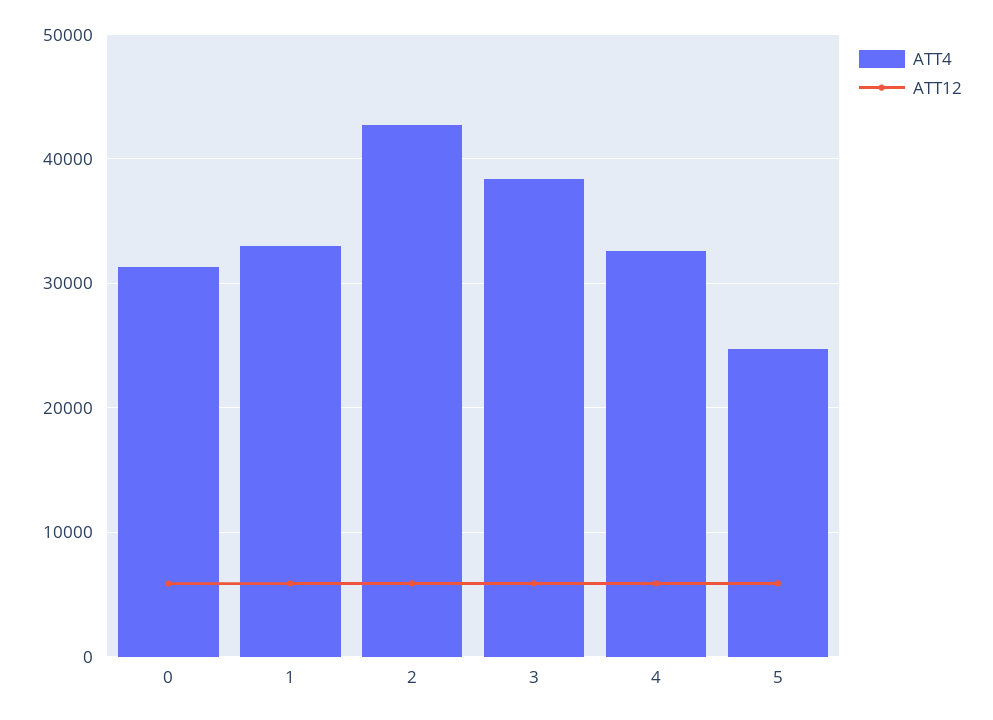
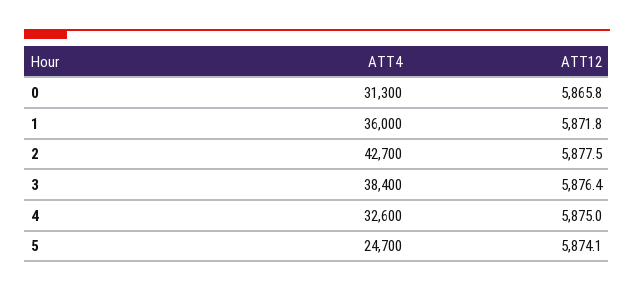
ATT4, 1: 33000 -> 36000

